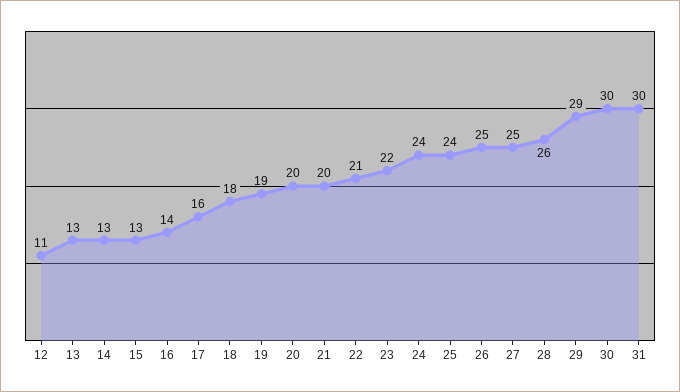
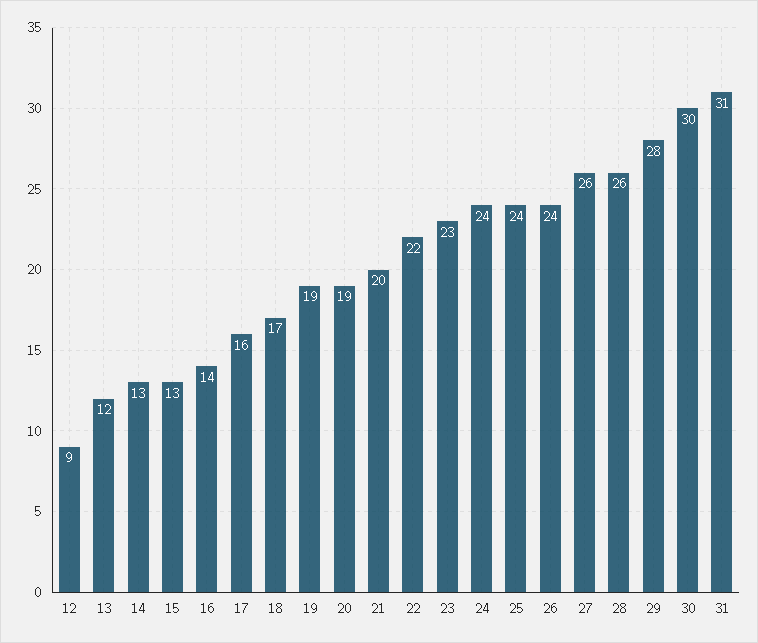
12: 11 -> 9
13: 13 -> 12
18: 18 -> 17
20: 20 -> 19
22: 21 -> 22
23: 22 -> 23
26: 25 -> 24
27: 25 -> 26
29: 29 -> 28
31: 30 -> 31

